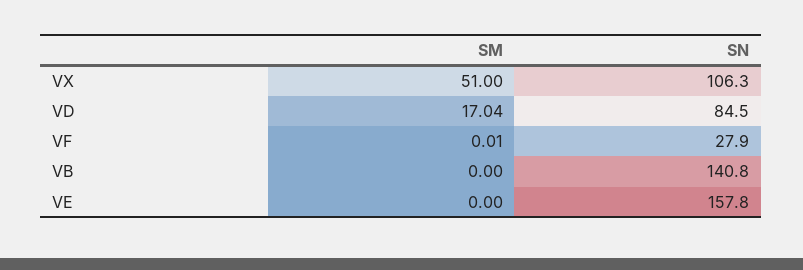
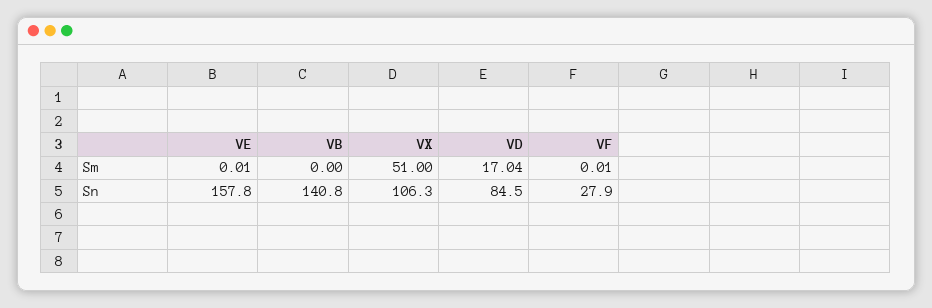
SM, VE: 0 -> 0.01

